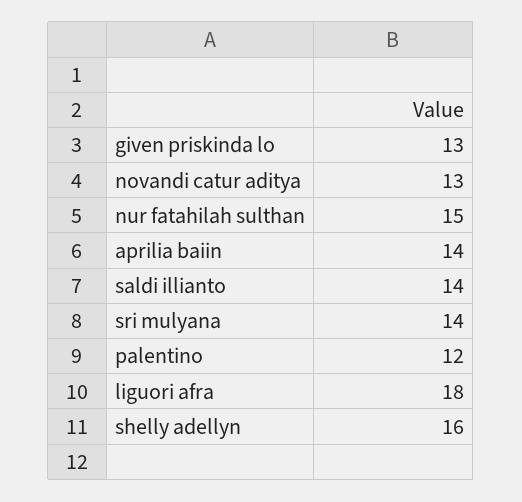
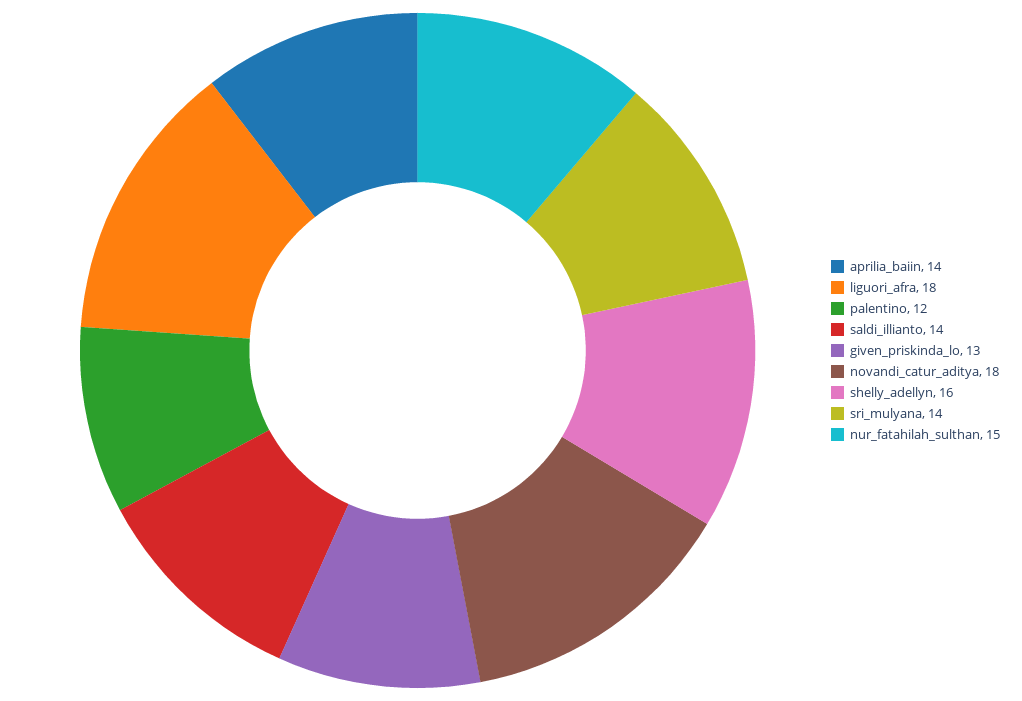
novandi catur aditya: 13 -> 18

